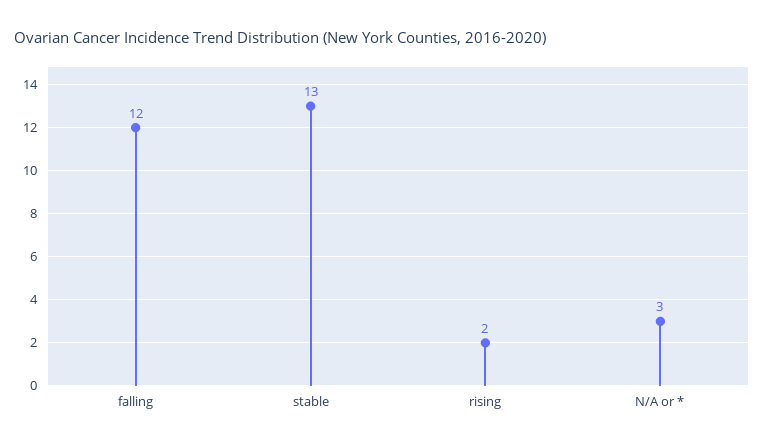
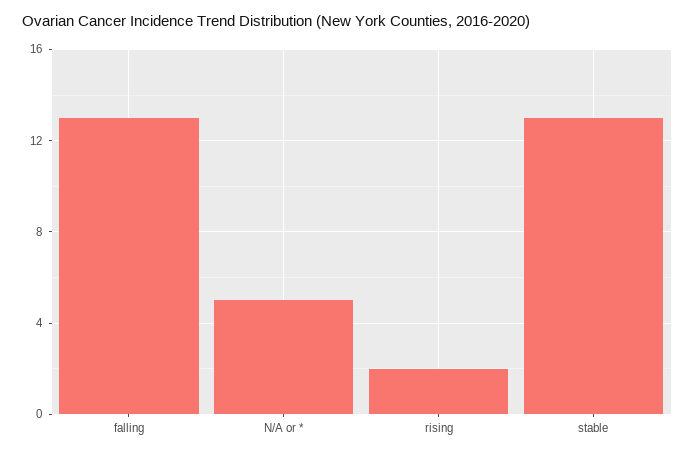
falling: 12 -> 13
N/A or *: 3 -> 5

